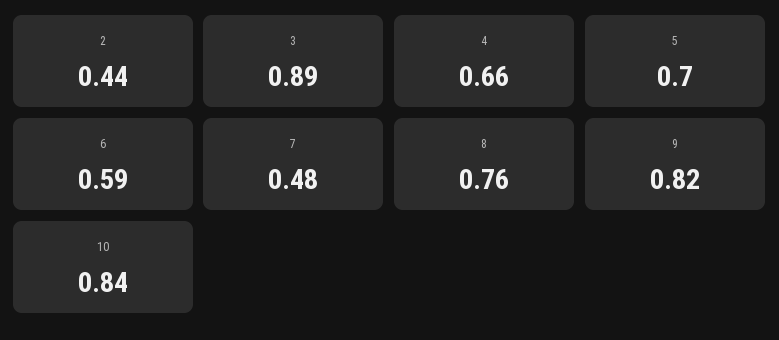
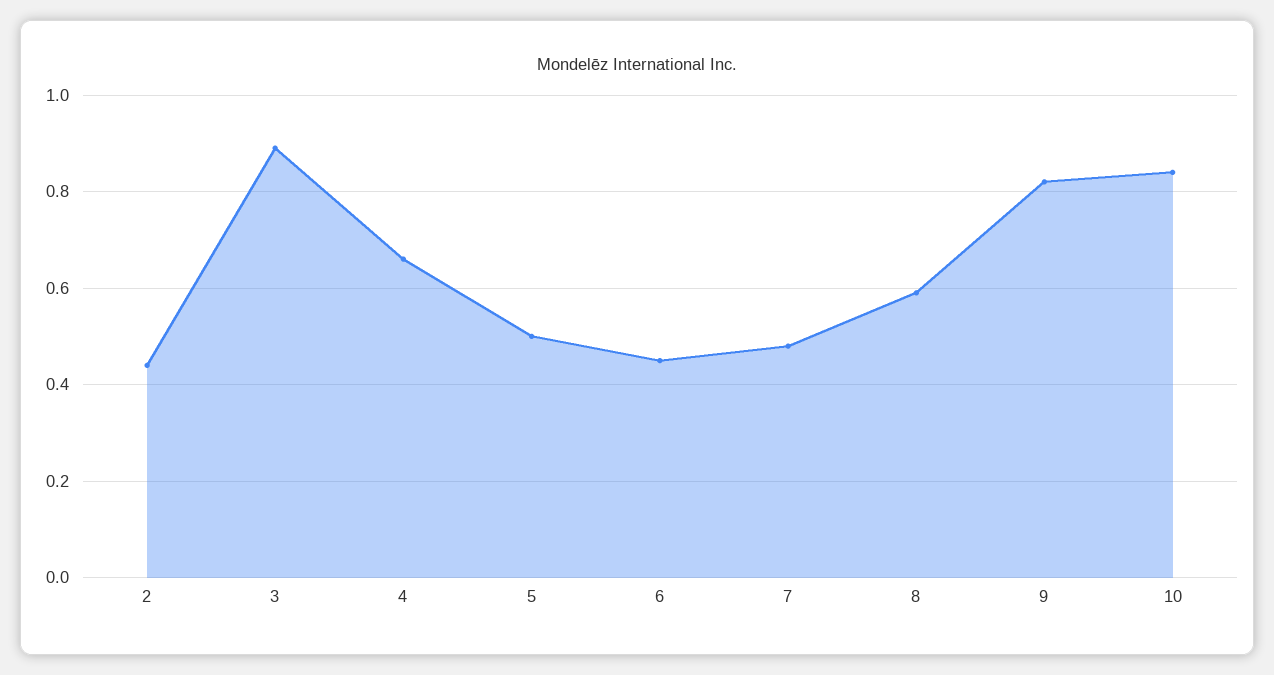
5: 0.7 -> 0.5
6: 0.59 -> 0.45
8: 0.76 -> 0.6

